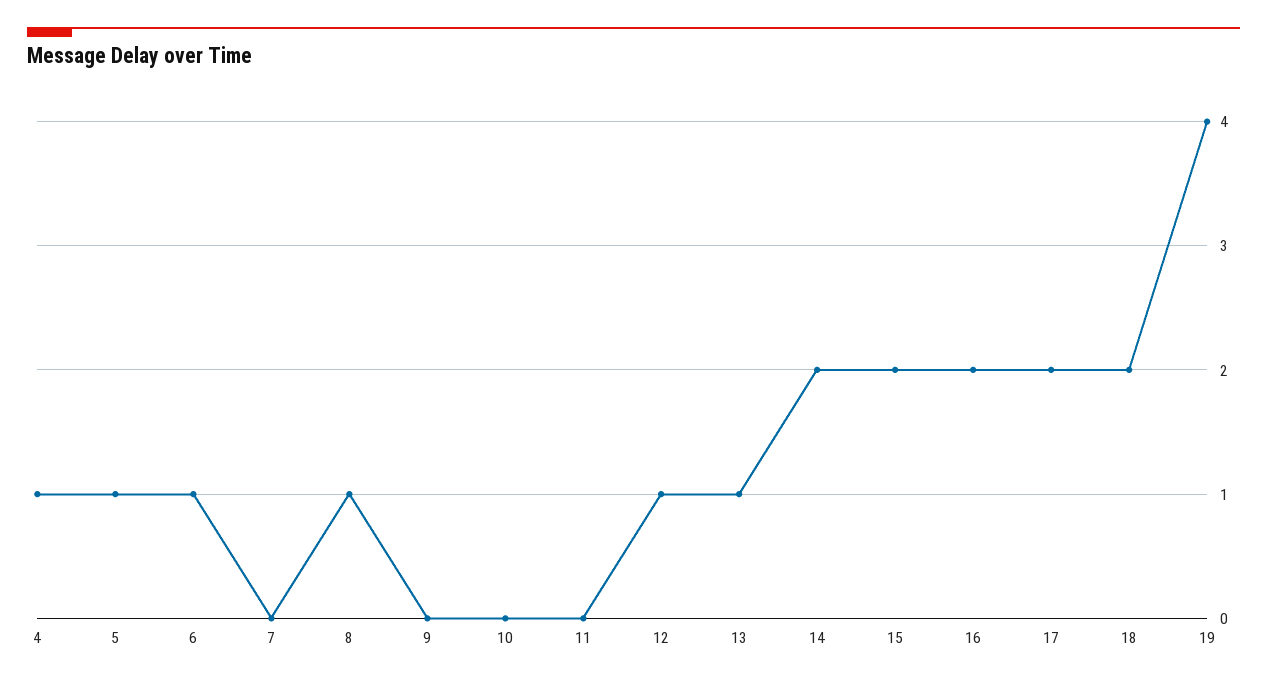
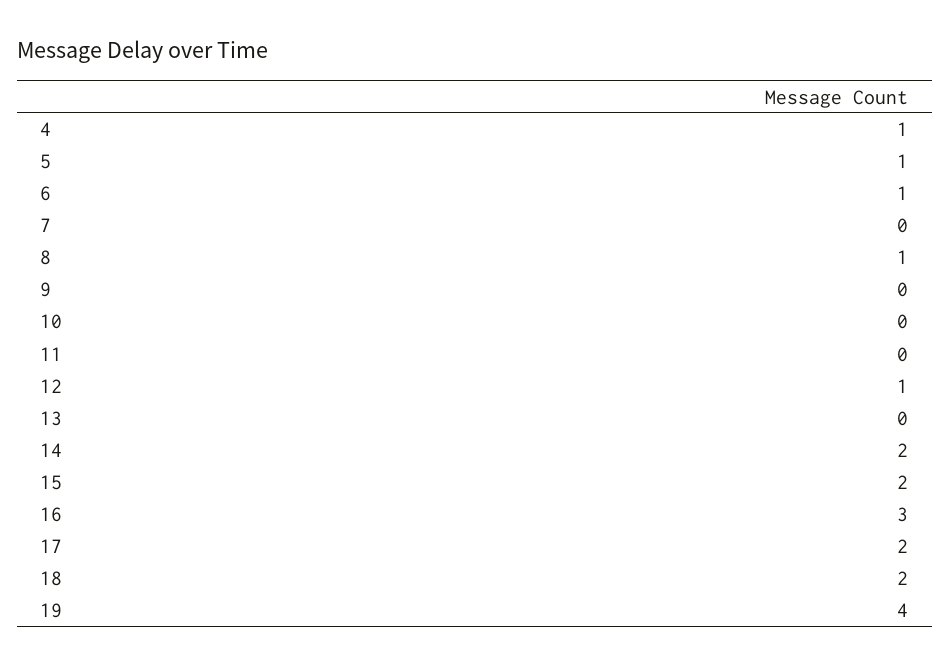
13: 1 -> 0
16: 2 -> 3

